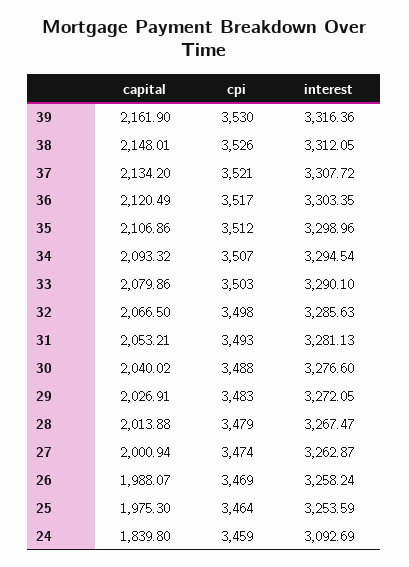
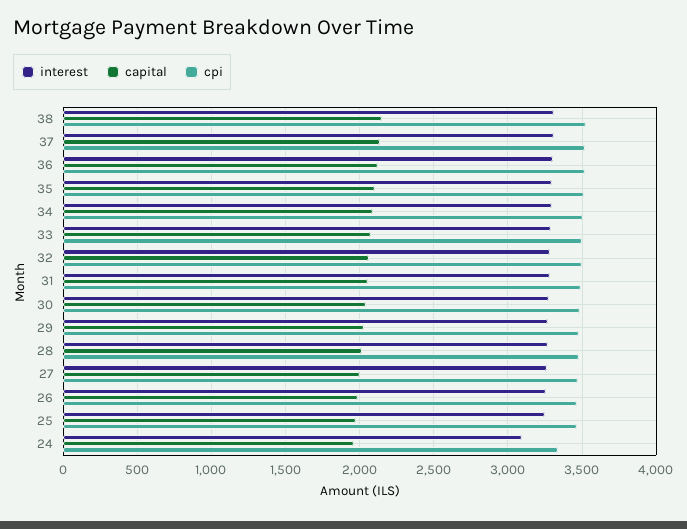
capital, 39: 2161.9 -> none
cpi, 39: 3530 -> none
interest, 39: 3316.36 -> none
capital, 24: 1839.8 -> 1950
cpi, 24: 3459 -> 3350

